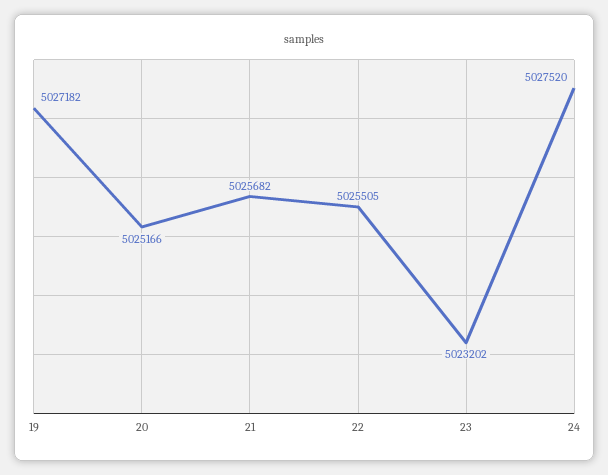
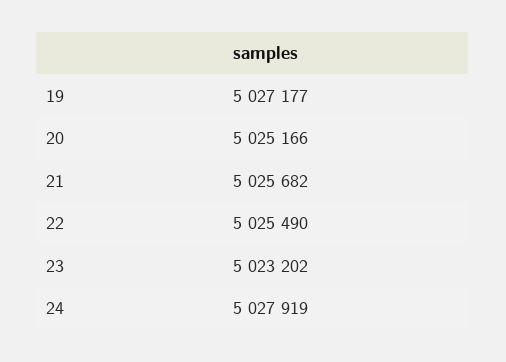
19: 5027182 -> 5027177
22: 5025505 -> 5025490
24: 5027520 -> 5027919

